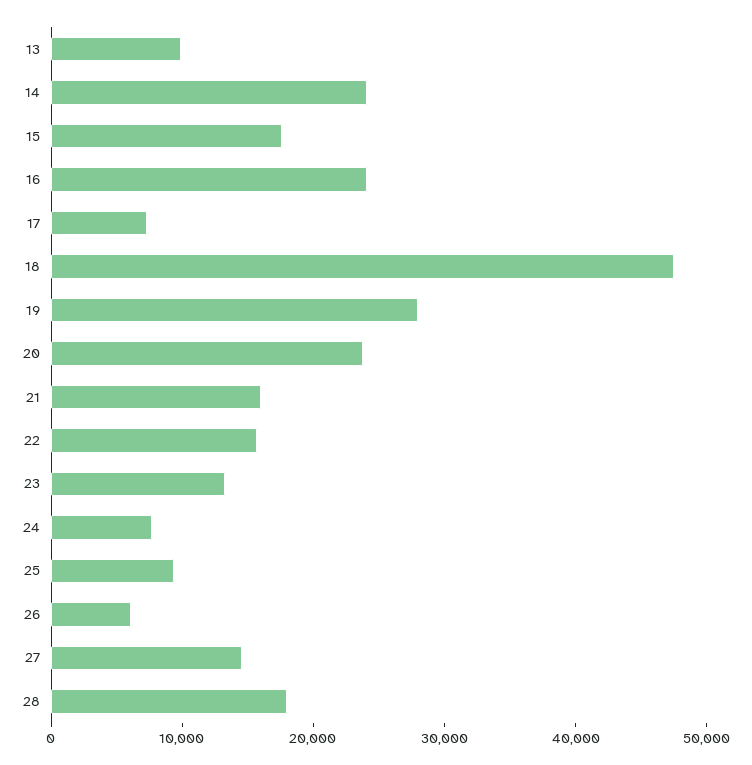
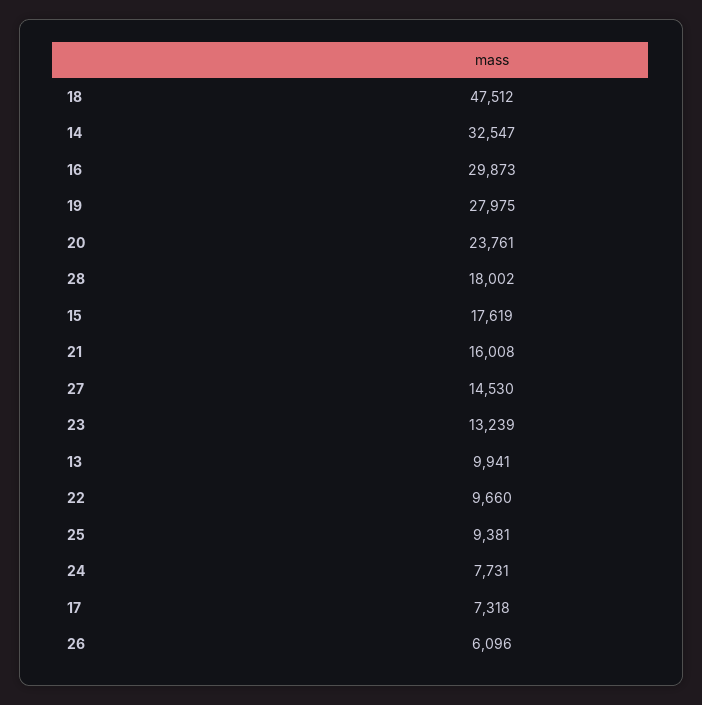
14: 24000 -> 32547
16: 24000 -> 29873
22: 16000 -> 9660

